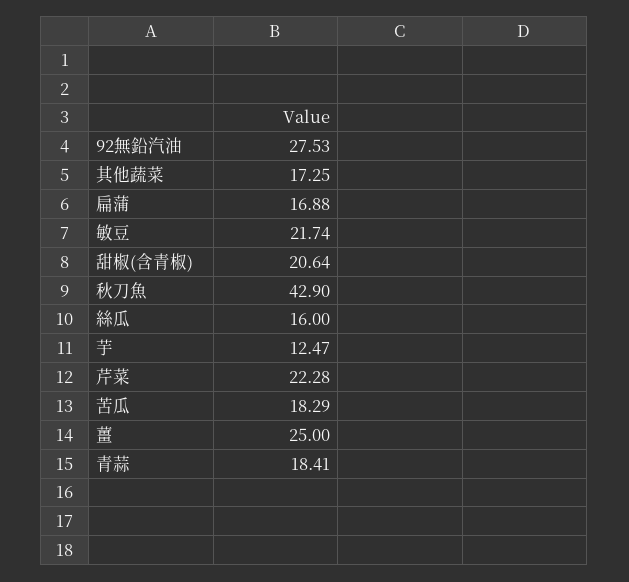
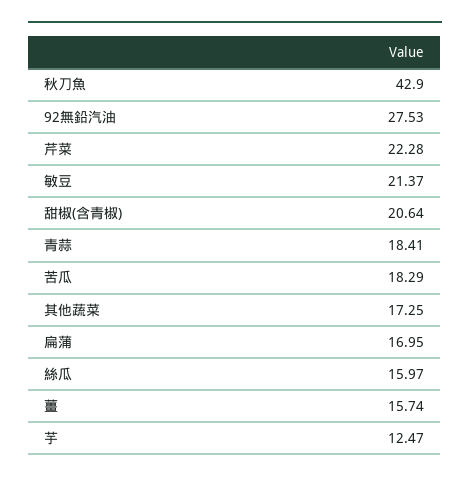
扁蒲: 16.88 -> 16.95
敏豆: 21.74 -> 21.37
絲瓜: 16 -> 15.97
薑: 25 -> 15.74

